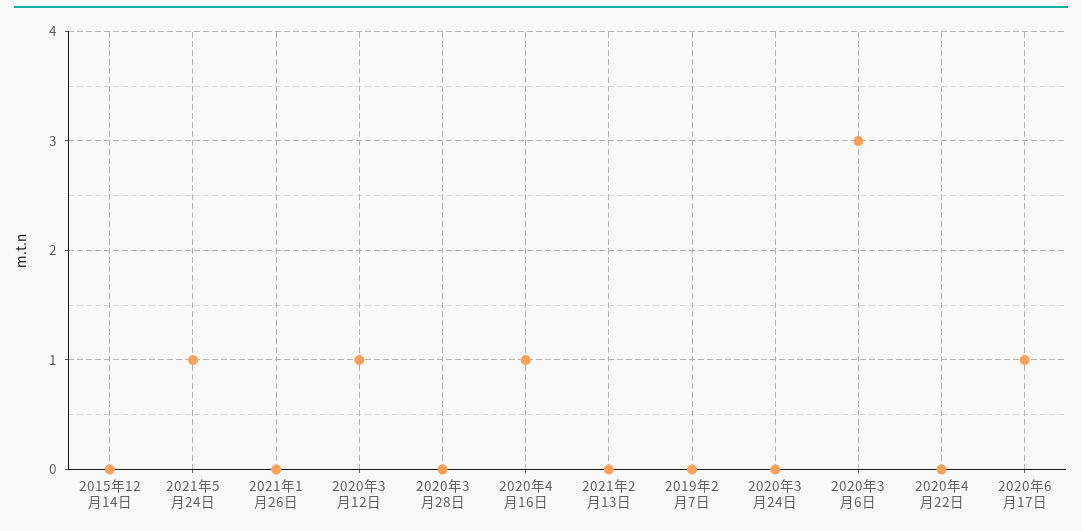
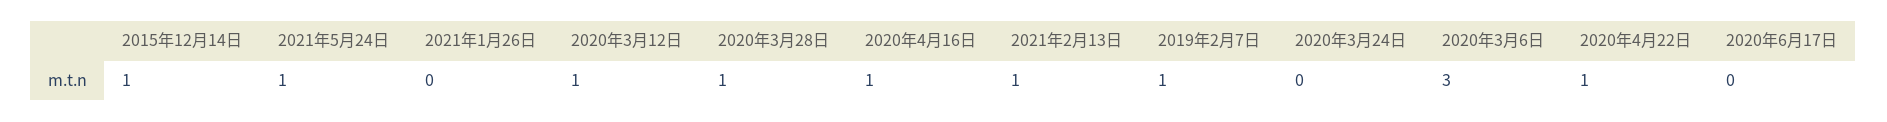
2015年12月14日: 0 -> 1
2020年3月28日: 0 -> 1
2021年2月13日: 0 -> 1
2019年2月7日: 0 -> 1
2020年4月22日: 0 -> 1
2020年6月17日: 1 -> 0

